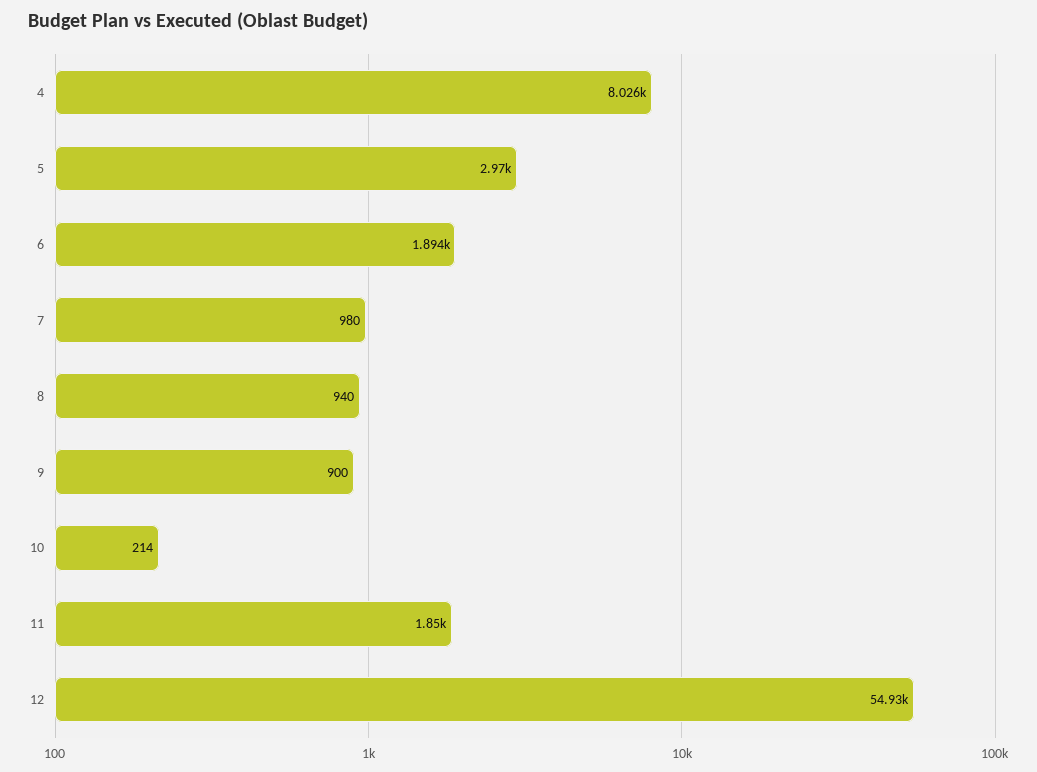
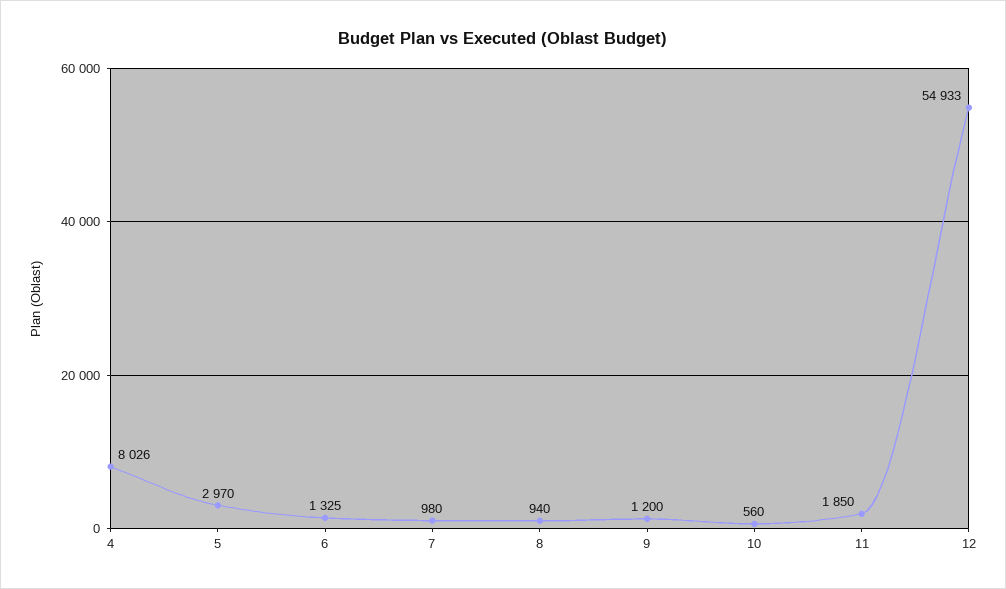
6: 1894 -> 1325
9: 900 -> 1200
10: 214 -> 560

